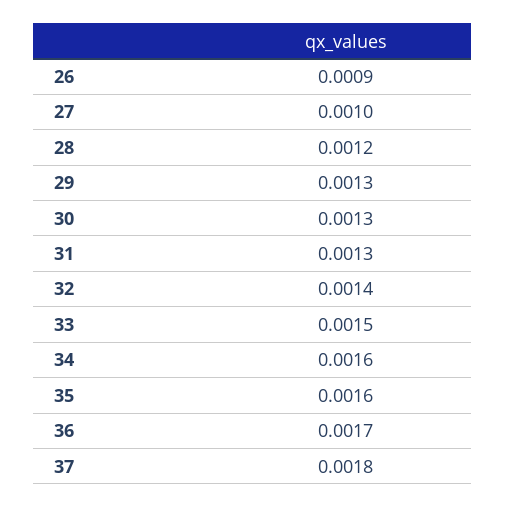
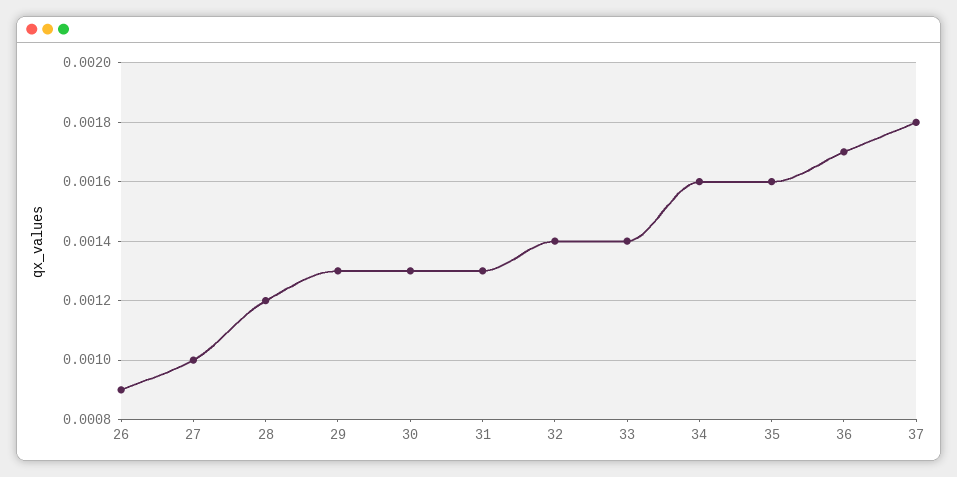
33: 0.0015 -> 0.0014

